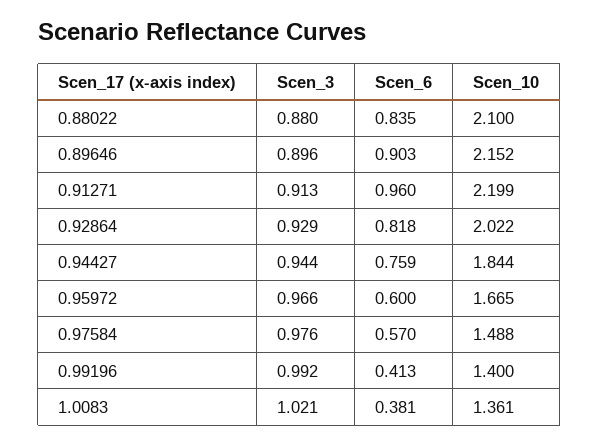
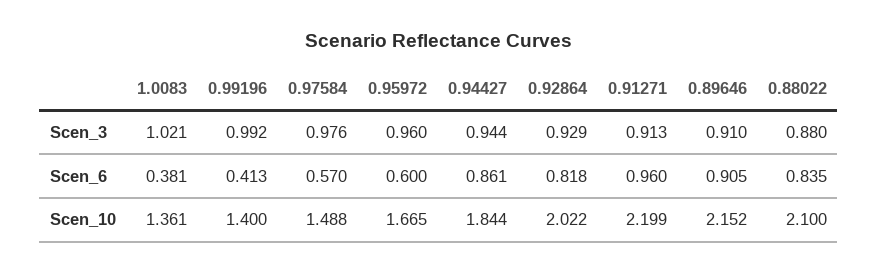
Scen_3, 0.89646: 0.896 -> 0.91
Scen_6, 0.89646: 0.903 -> 0.905
Scen_6, 0.94427: 0.759 -> 0.861
Scen_3, 0.95972: 0.966 -> 0.96

